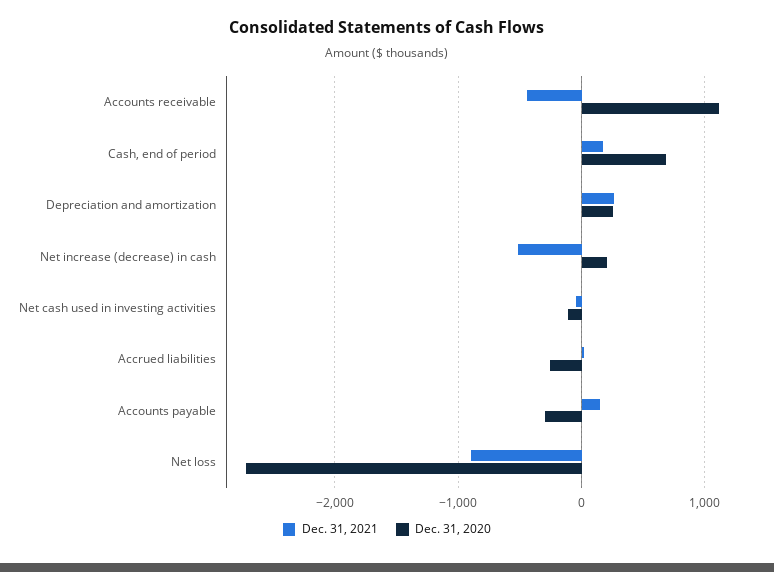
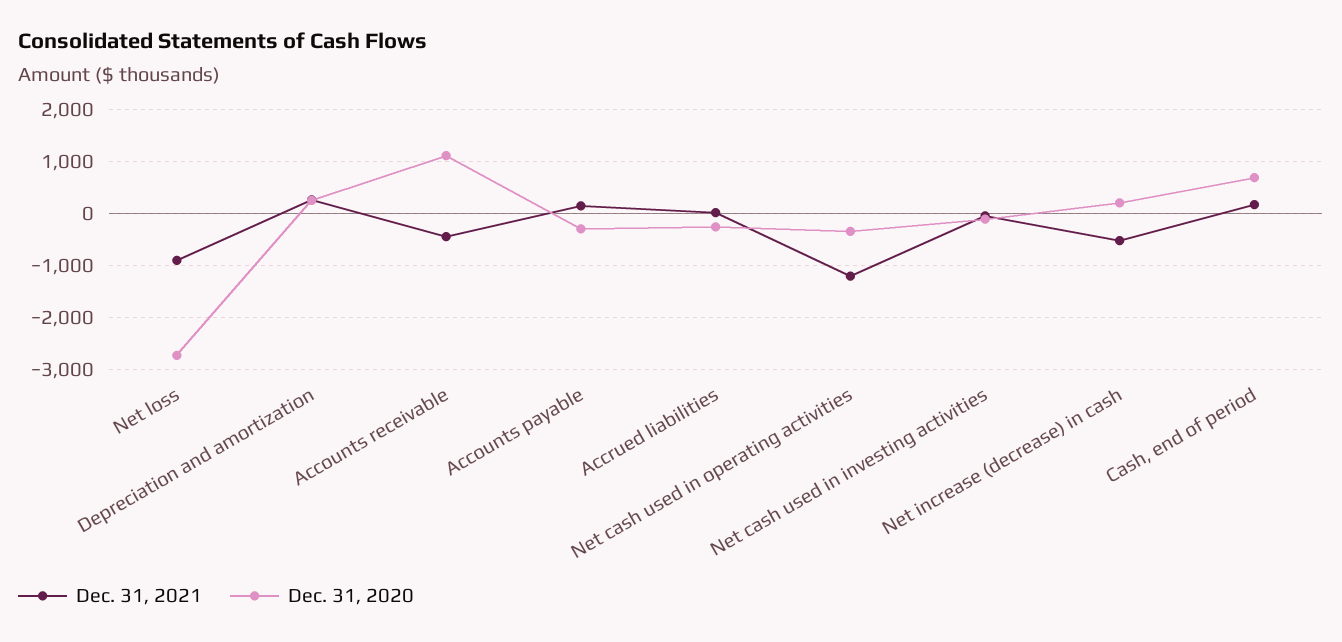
Dec. 31, 2021, Net cash used in operating activities: none -> -1200
Dec. 31, 2020, Net cash used in operating activities: none -> -400

